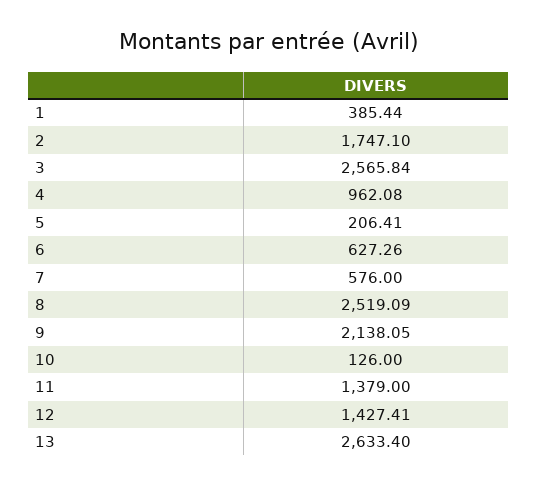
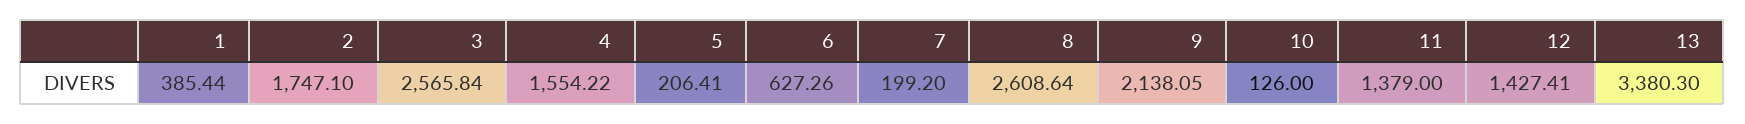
4: 962.08 -> 1554.22
7: 576 -> 199.2
8: 2519.09 -> 2608.64
13: 2633.4 -> 3380.3

